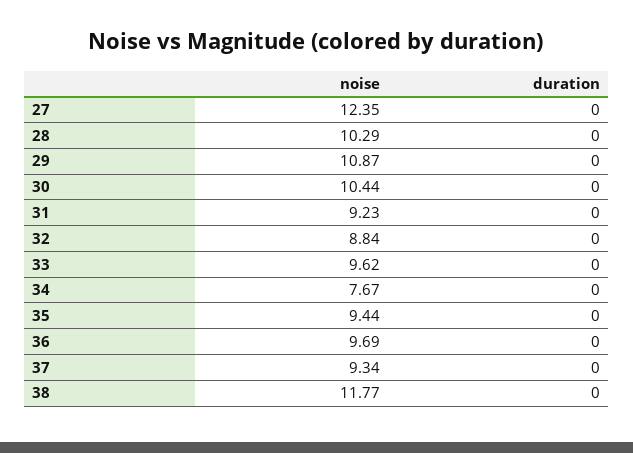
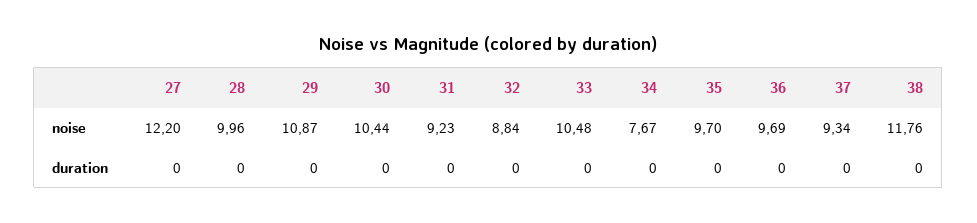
noise, 27: 12.35 -> 12.2
noise, 28: 10.29 -> 9.96
noise, 33: 9.62 -> 10.48
noise, 35: 9.44 -> 9.7
noise, 38: 11.77 -> 11.76

